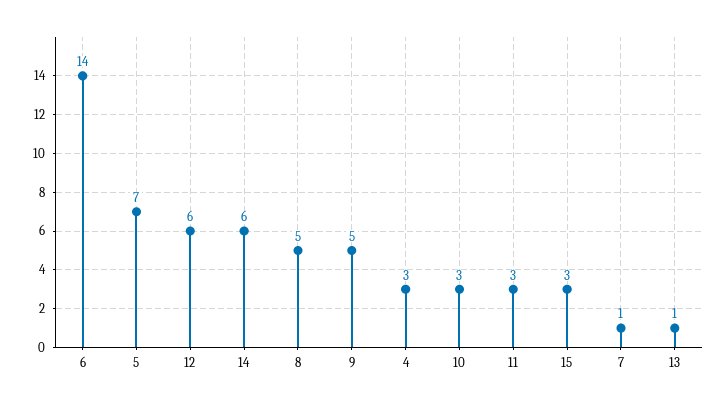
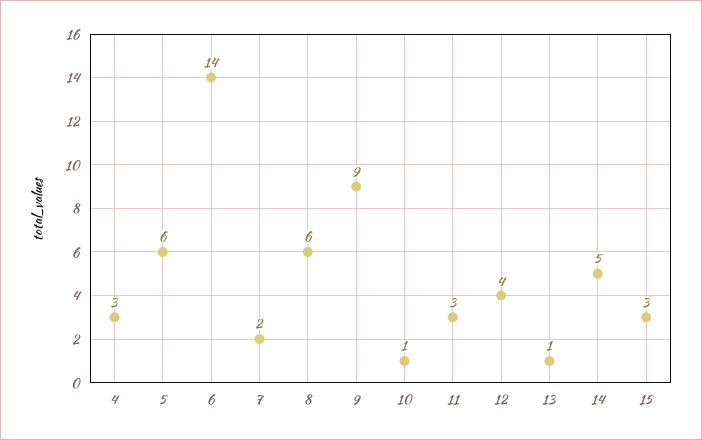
5: 7 -> 6
12: 6 -> 4
14: 6 -> 5
8: 5 -> 6
9: 5 -> 9
10: 3 -> 1
7: 1 -> 2

